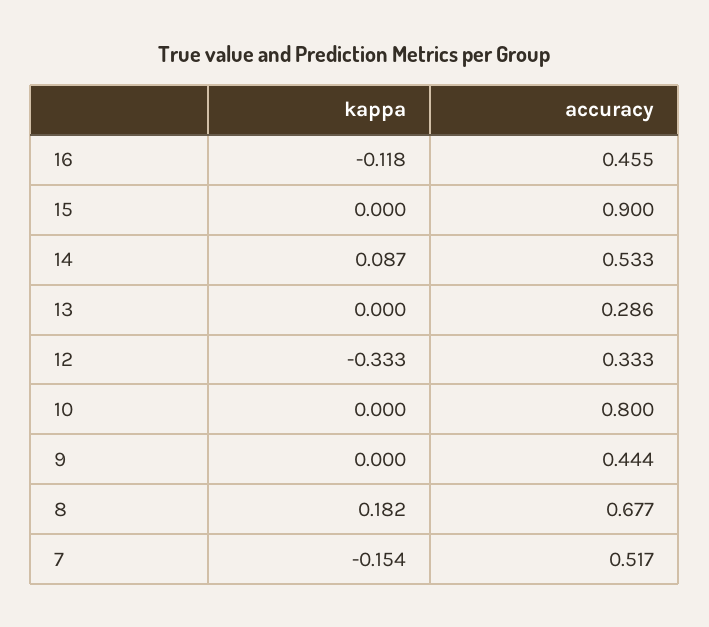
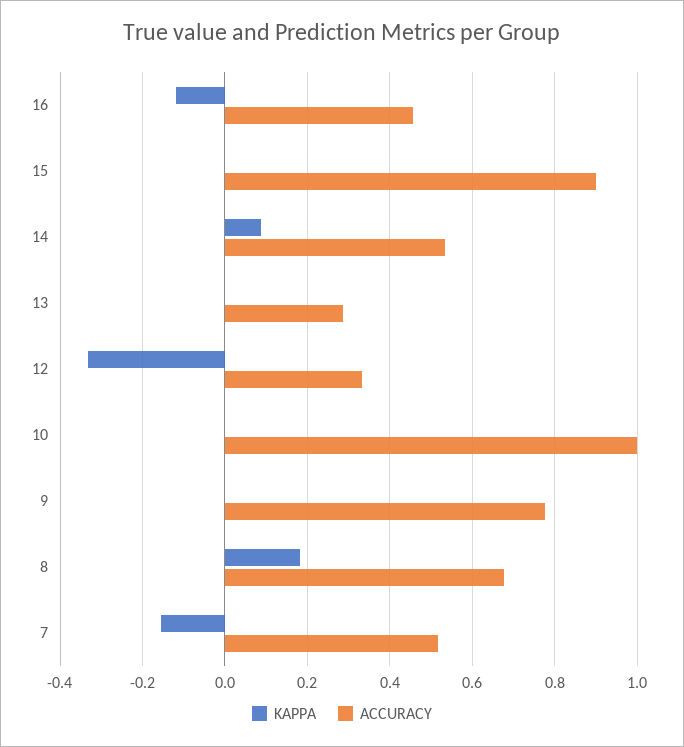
accuracy, 10: 0.8 -> 1
accuracy, 9: 0.444 -> 0.78

